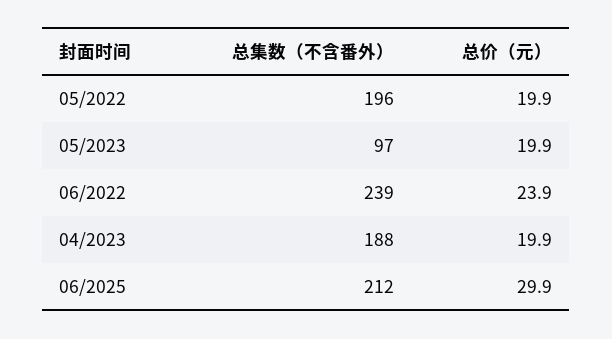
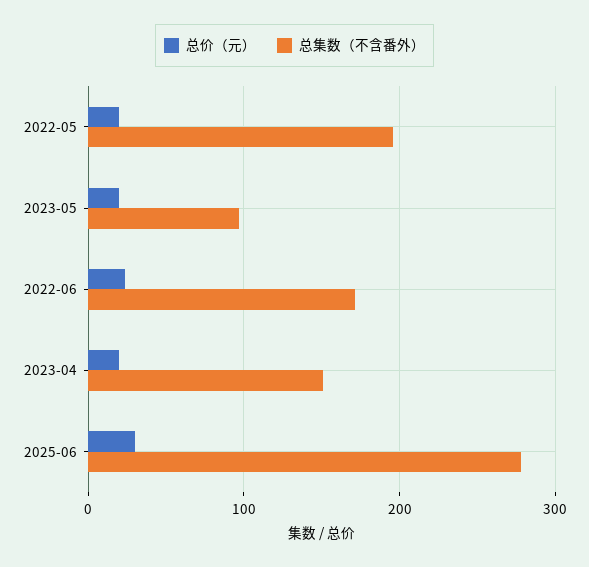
总集数（不含番外）, 06/2022: 239 -> 170
总集数（不含番外）, 04/2023: 188 -> 150
总集数（不含番外）, 06/2025: 212 -> 280

